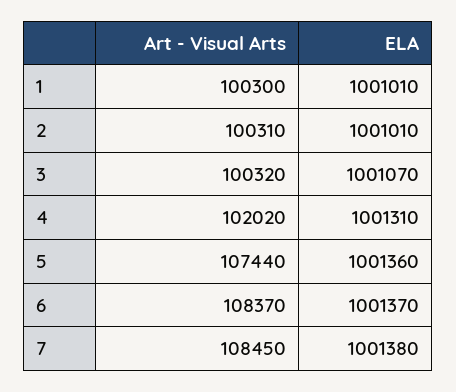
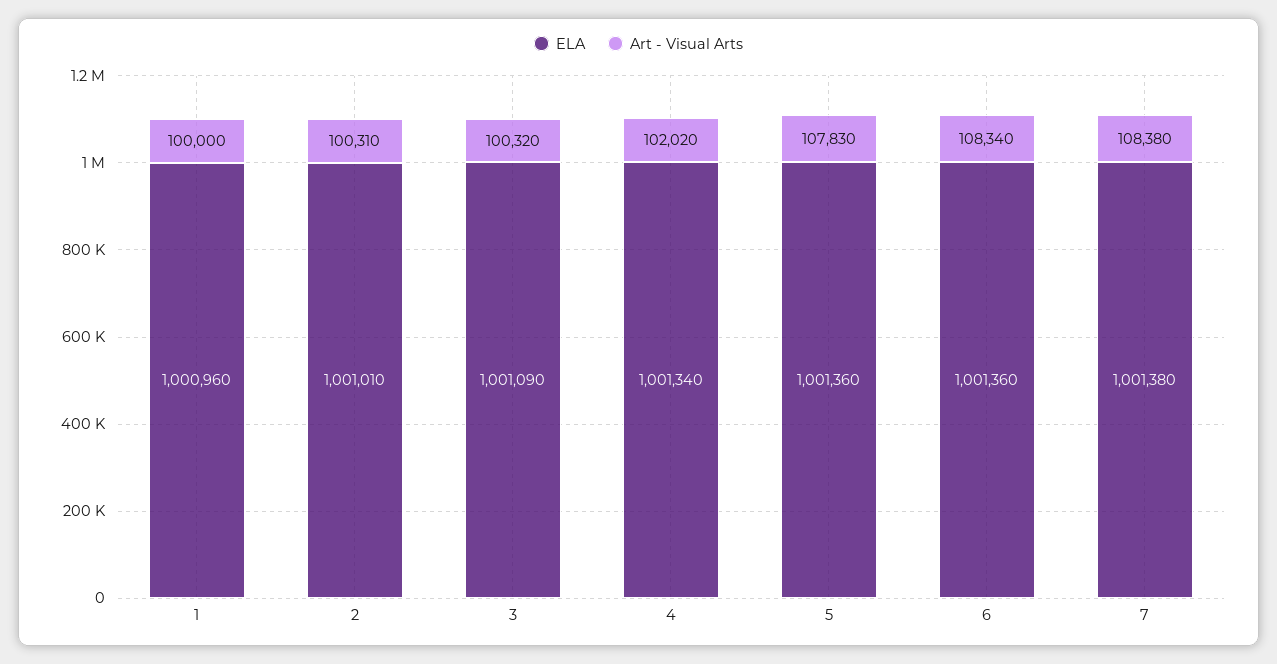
Art - Visual Arts, 1: 100300 -> 100000
ELA, 1: 1001010 -> 1000960
ELA, 3: 1001070 -> 1001090
ELA, 4: 1001310 -> 1001340
Art - Visual Arts, 5: 107440 -> 107830
Art - Visual Arts, 6: 108370 -> 108340
ELA, 6: 1001370 -> 1001360
Art - Visual Arts, 7: 108450 -> 108380

